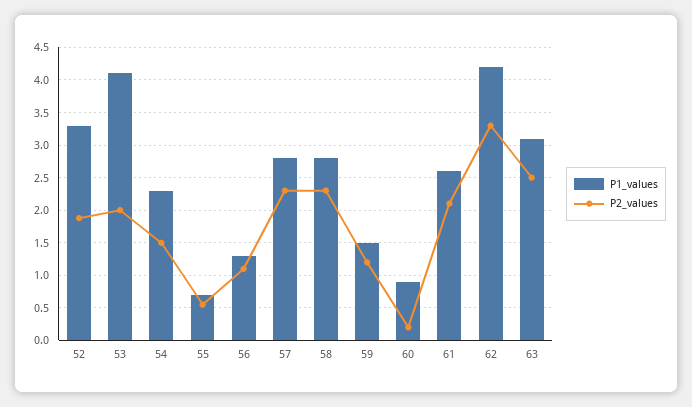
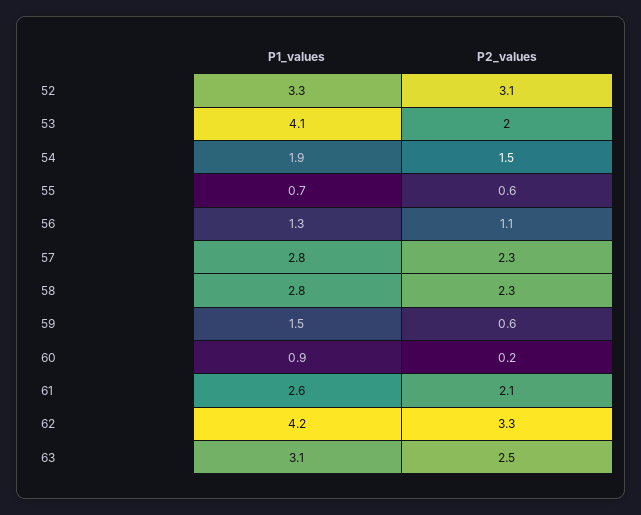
P2_values, 52: 1.9 -> 3.1
P1_values, 54: 2.3 -> 1.9
P2_values, 59: 1.2 -> 0.6

